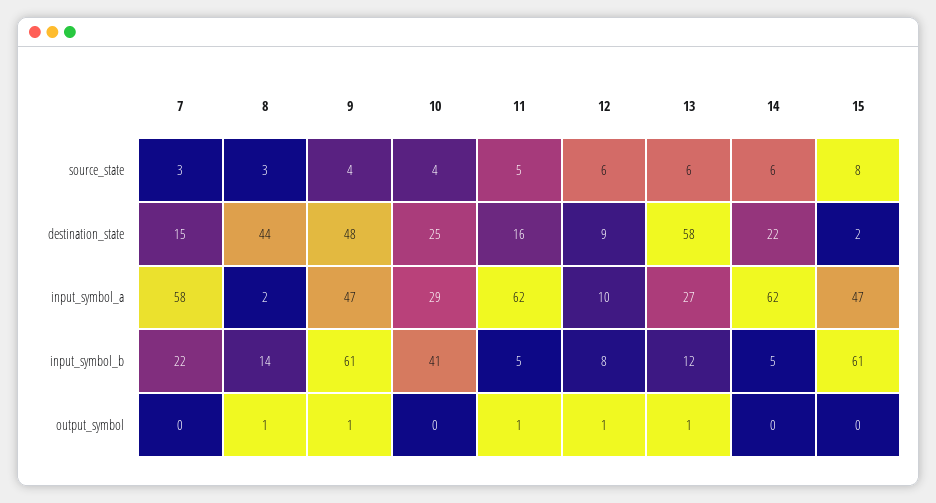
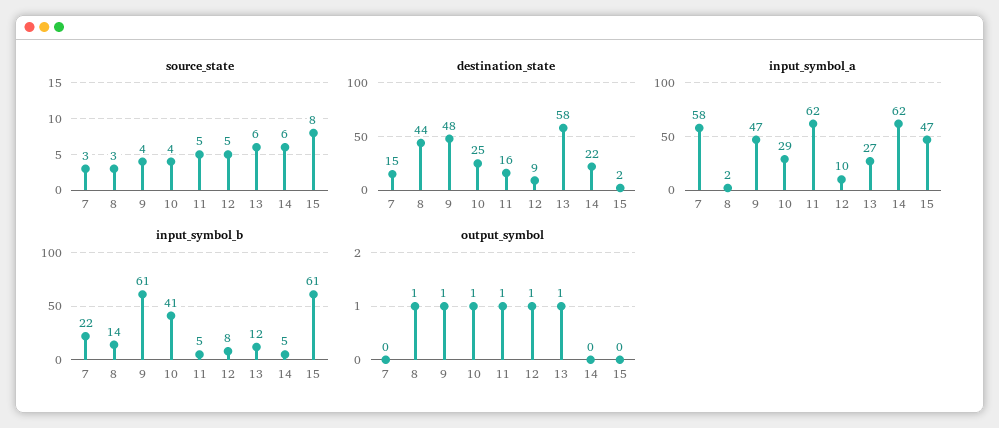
source_state, 12: 6 -> 5
output_symbol, 10: 0 -> 1

